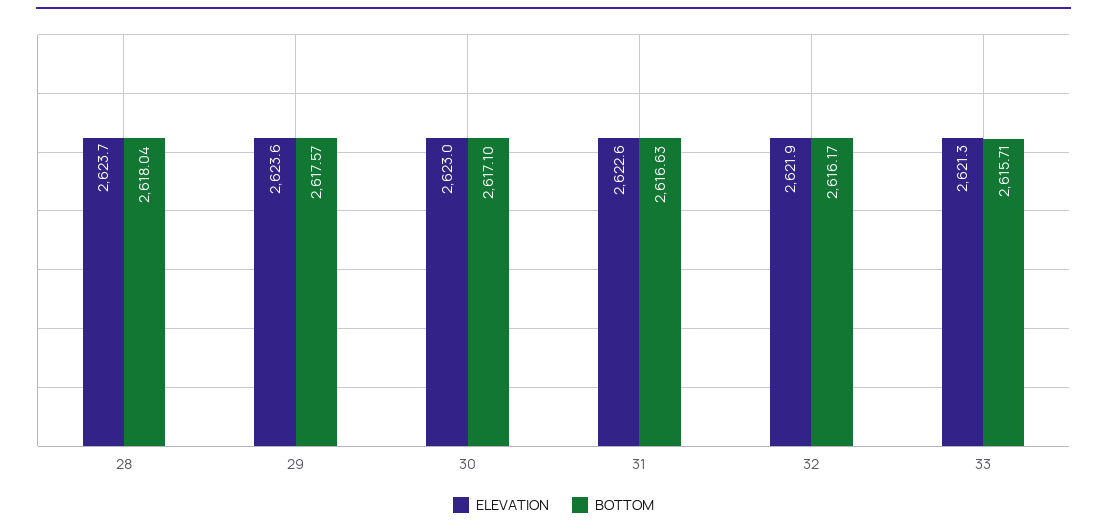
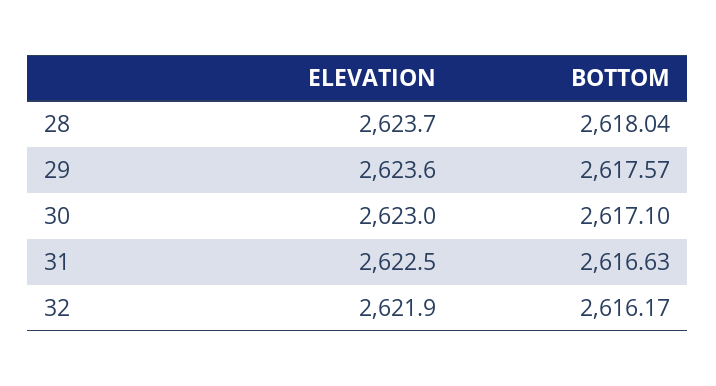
ELEVATION, 31: 2622.6 -> 2622.5
ELEVATION, 33: 2621.3 -> none
BOTTOM, 33: 2615.71 -> none

